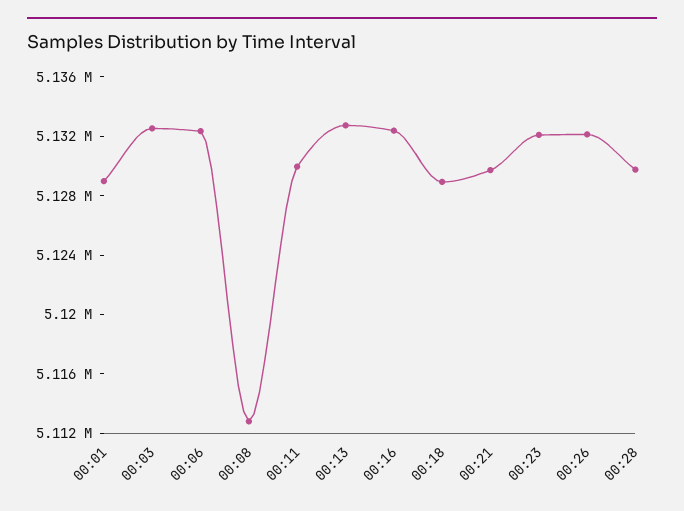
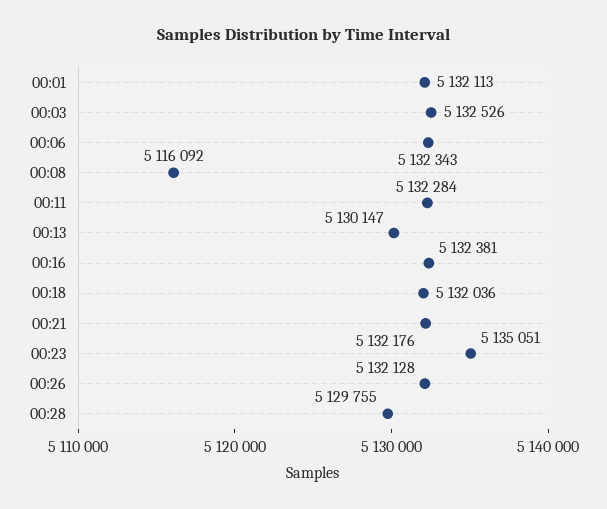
00:01: 5129000 -> 5132113
00:08: 5113000 -> 5116092
00:11: 5130000 -> 5132284
00:13: 5133000 -> 5130147
00:18: 5129000 -> 5132036
00:21: 5130000 -> 5132176
00:23: 5132000 -> 5135051

